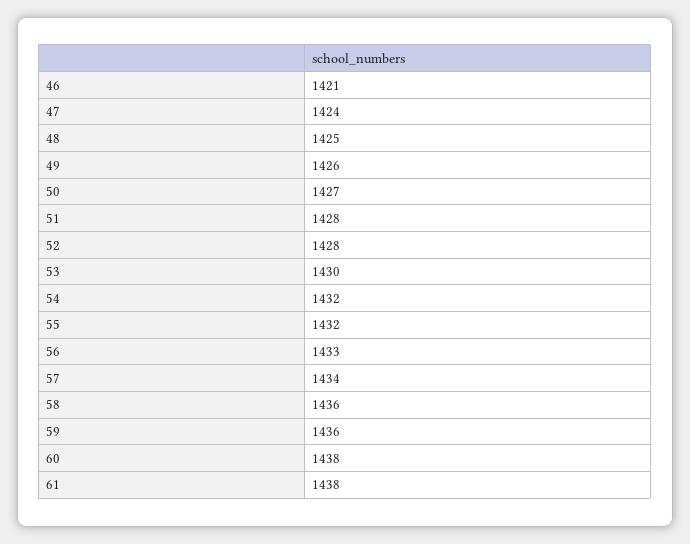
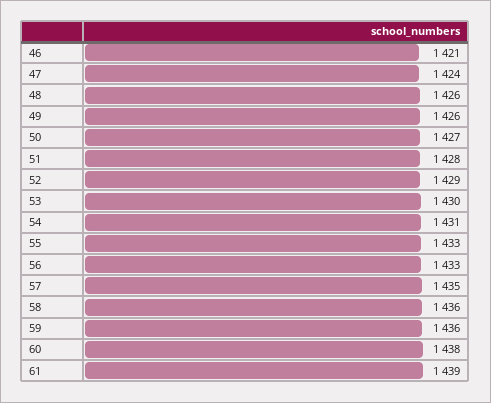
48: 1425 -> 1426
52: 1428 -> 1429
54: 1432 -> 1431
55: 1432 -> 1433
57: 1434 -> 1435
61: 1438 -> 1439

